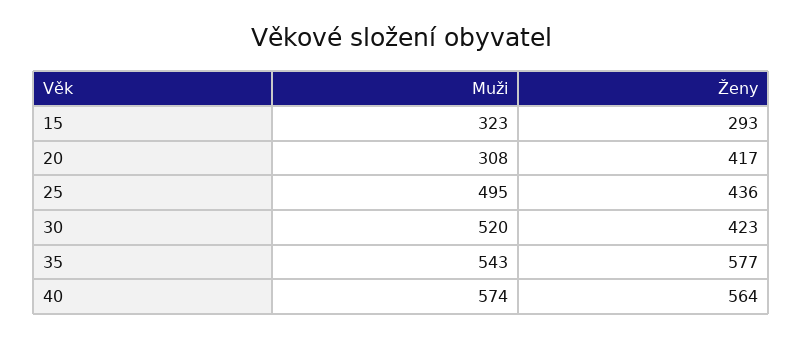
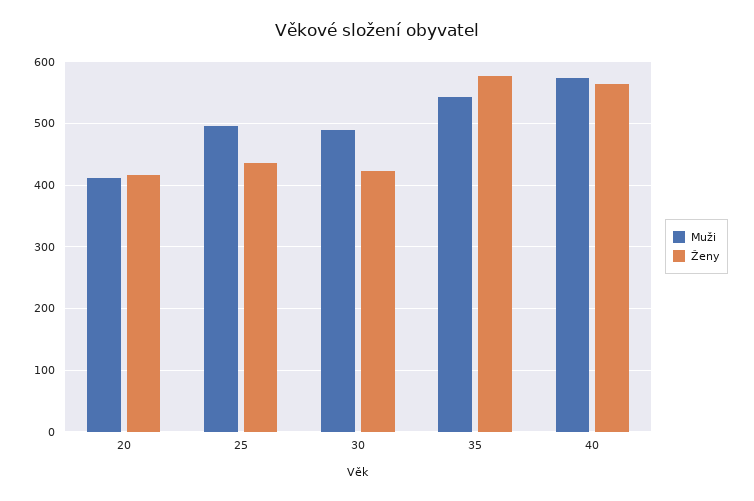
Muži, 15: 323 -> none
Ženy, 15: 293 -> none
Muži, 20: 308 -> 410
Muži, 30: 520 -> 490

